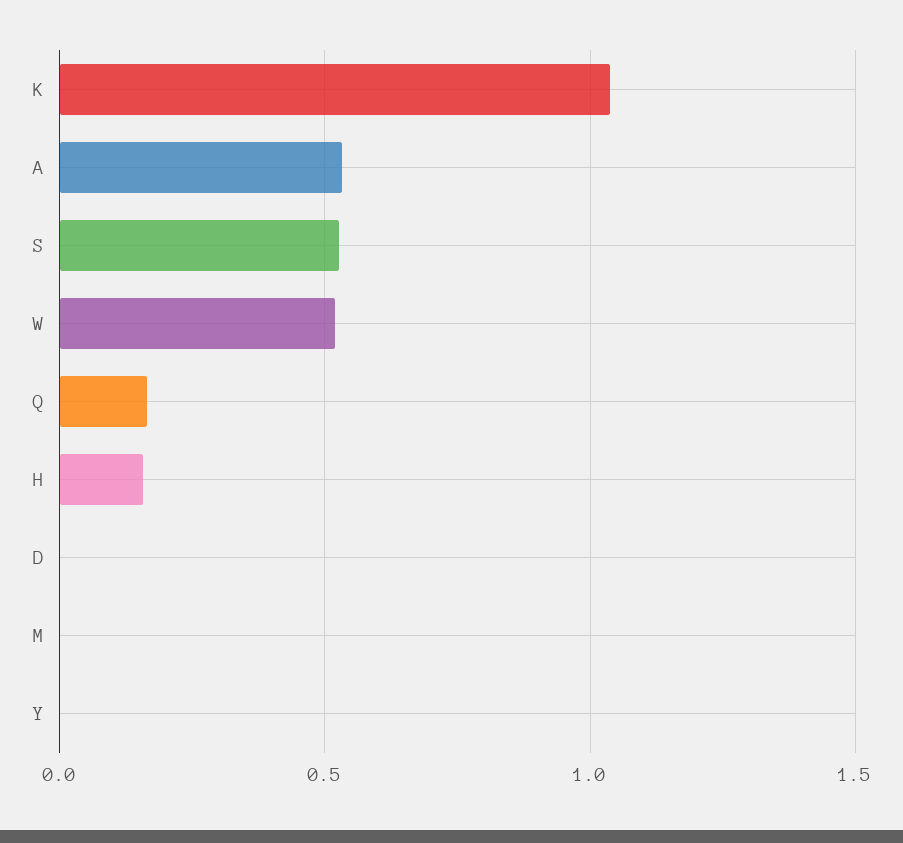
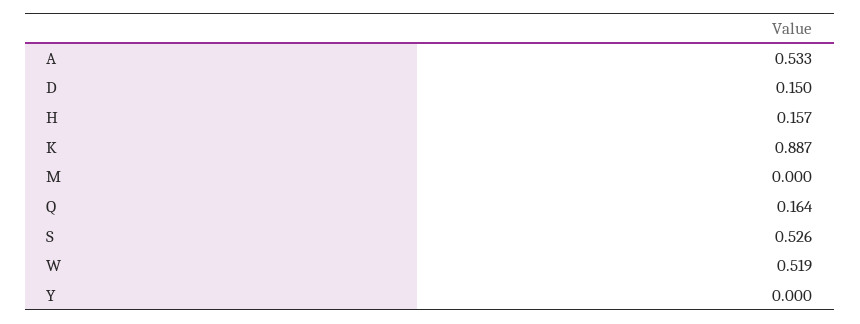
K: 1.05 -> 0.887
D: 0 -> 0.15

